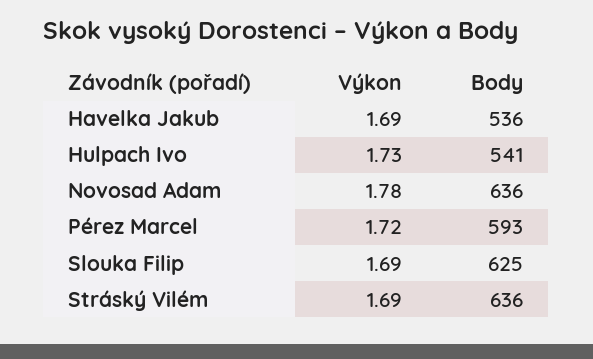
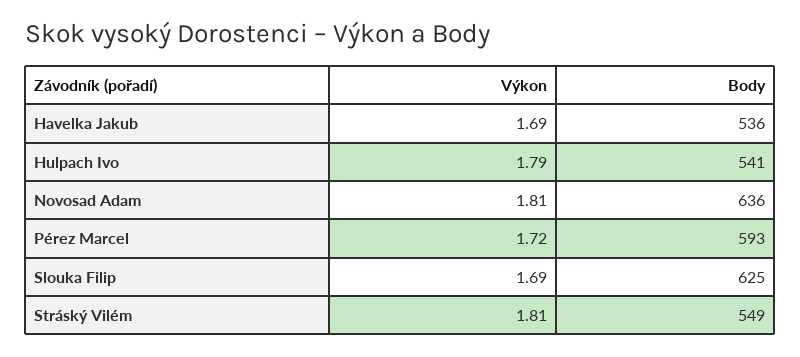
Výkon, Hulpach Ivo: 1.73 -> 1.79
Výkon, Novosad Adam: 1.78 -> 1.81
Výkon, Stráský Vilém: 1.69 -> 1.81
Body, Stráský Vilém: 636 -> 549

